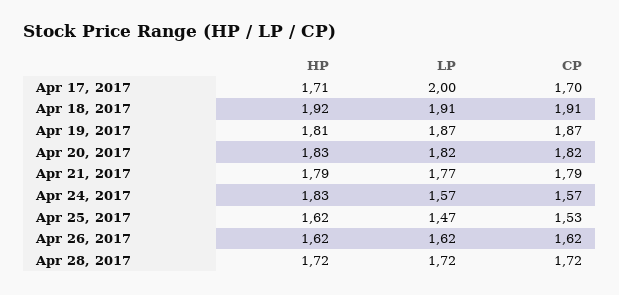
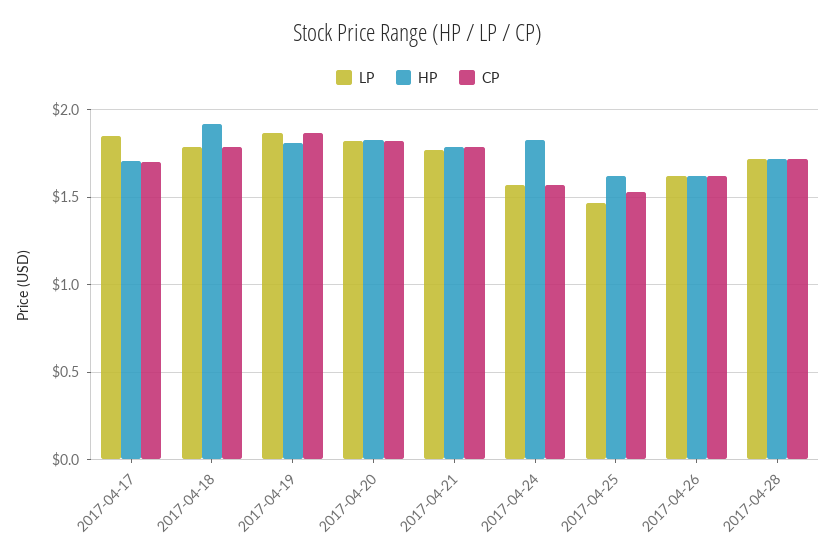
LP, Apr 17, 2017: 2 -> 1.85
LP, Apr 18, 2017: 1.91 -> 1.8
CP, Apr 18, 2017: 1.91 -> 1.8

